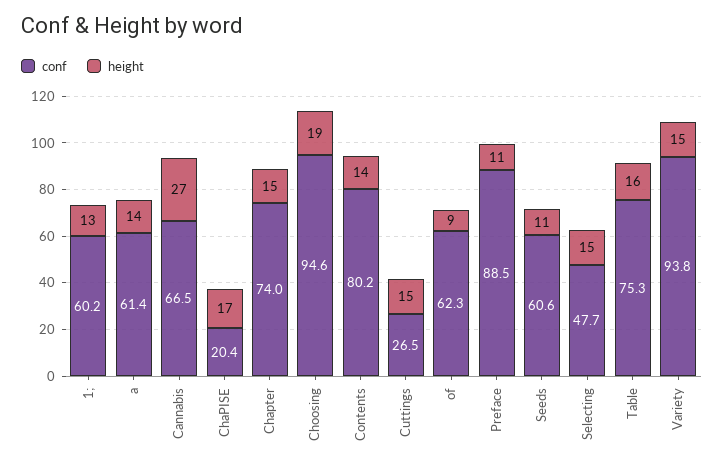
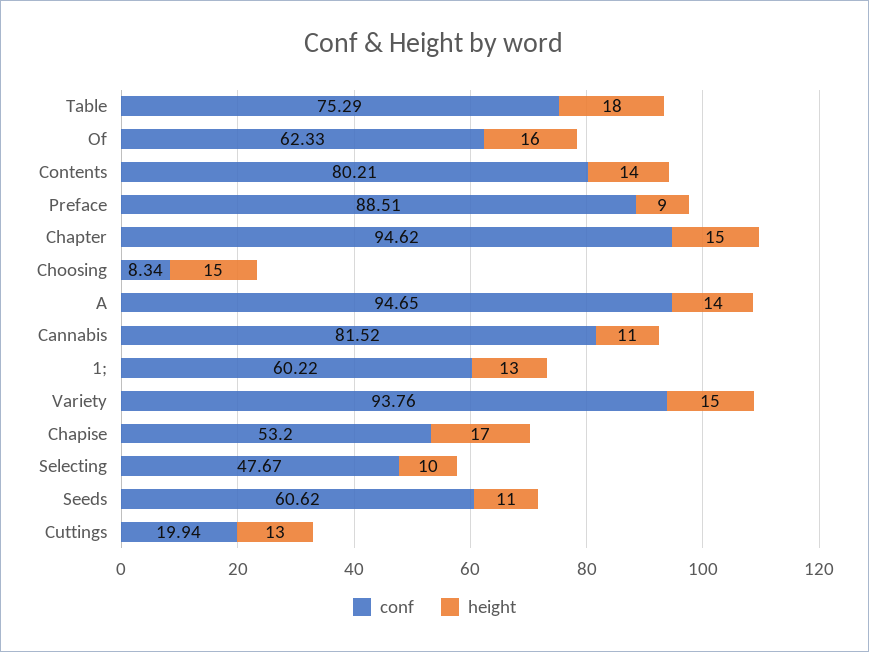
conf, a: 61.4 -> 94.65
conf, Cannabis: 66.5 -> 81.52
height, Cannabis: 27 -> 11
conf, ChaPISE: 20.4 -> 53.2
conf, Chapter: 74 -> 94.62
conf, Choosing: 94.6 -> 8.34
height, Choosing: 19 -> 15
conf, Cuttings: 26.5 -> 19.94
height, Cuttings: 15 -> 13
height, of: 9 -> 16
height, Preface: 11 -> 9
height, Selecting: 15 -> 10
height, Table: 16 -> 18

